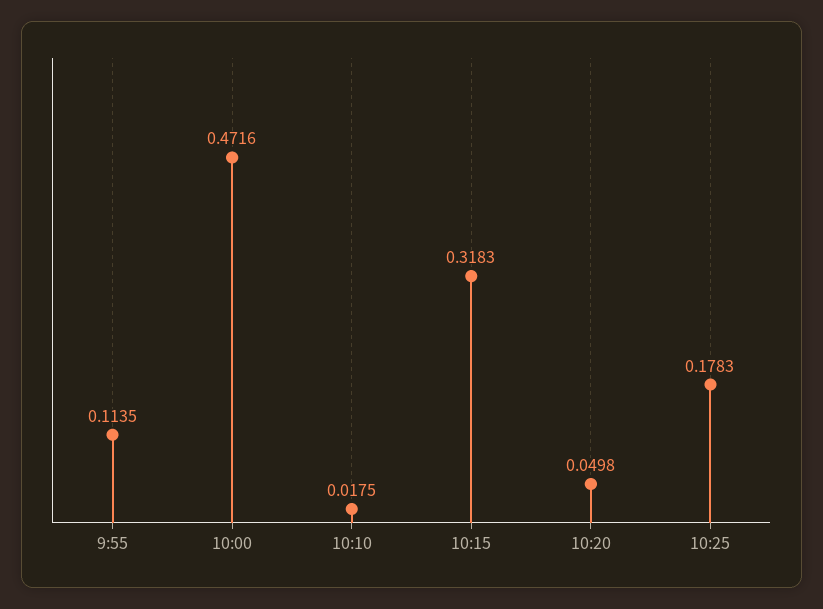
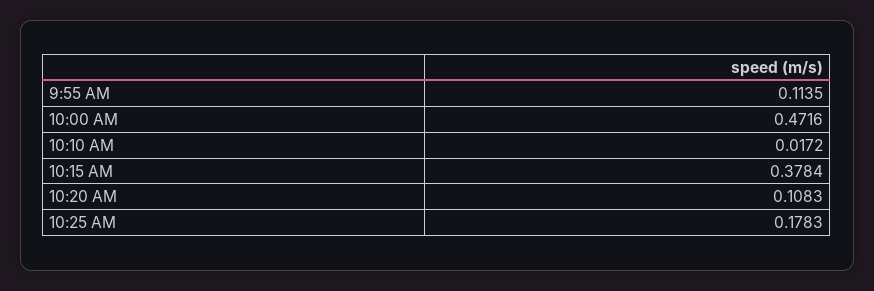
10:10: 0.0175 -> 0.0172
10:15: 0.3183 -> 0.3784
10:20: 0.0498 -> 0.1083

